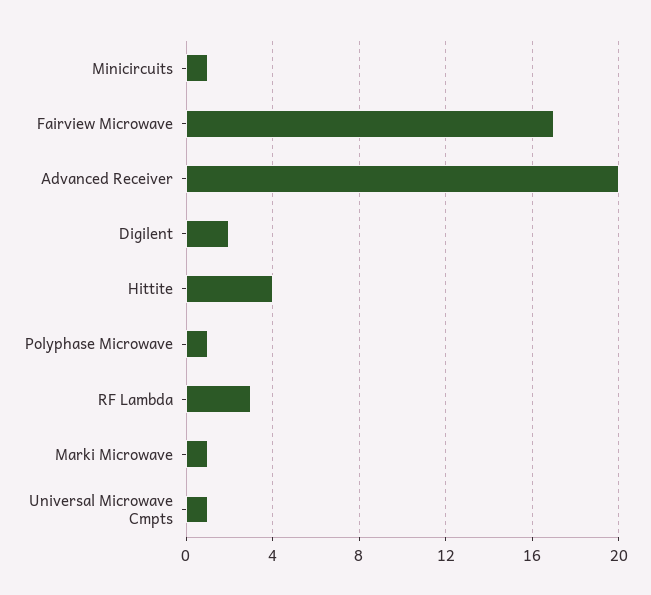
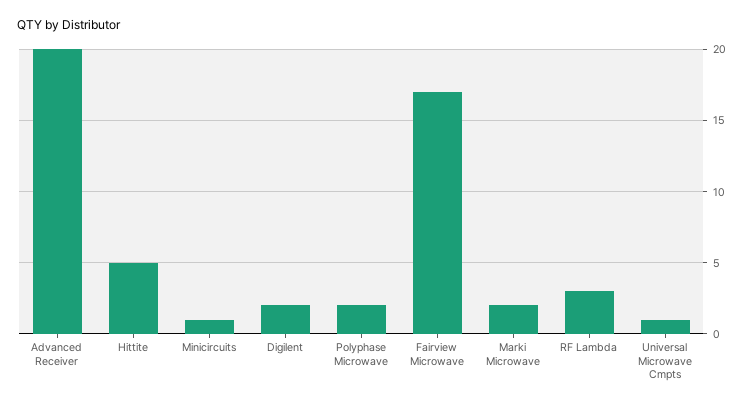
Hittite: 4 -> 5
Polyphase Microwave: 1 -> 2
Marki Microwave: 1 -> 2

